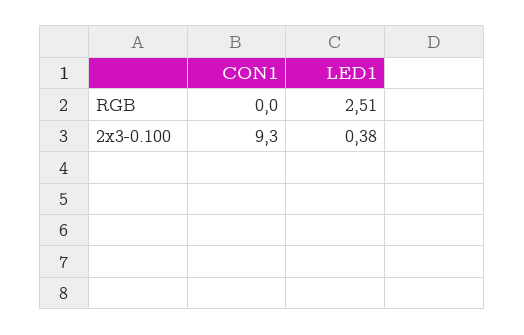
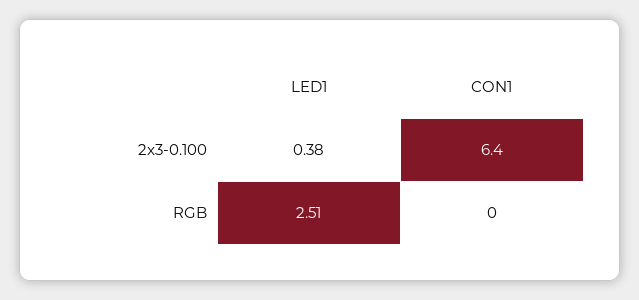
CON1, 2x3-0.100: 9.3 -> 6.4

